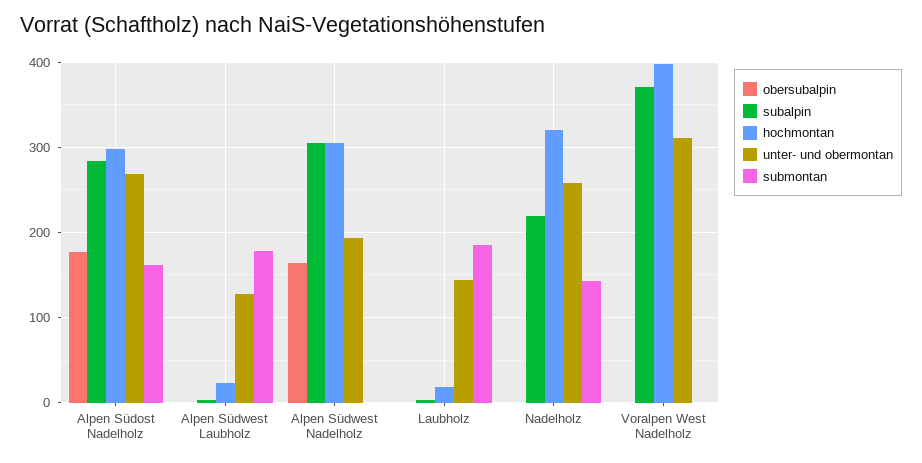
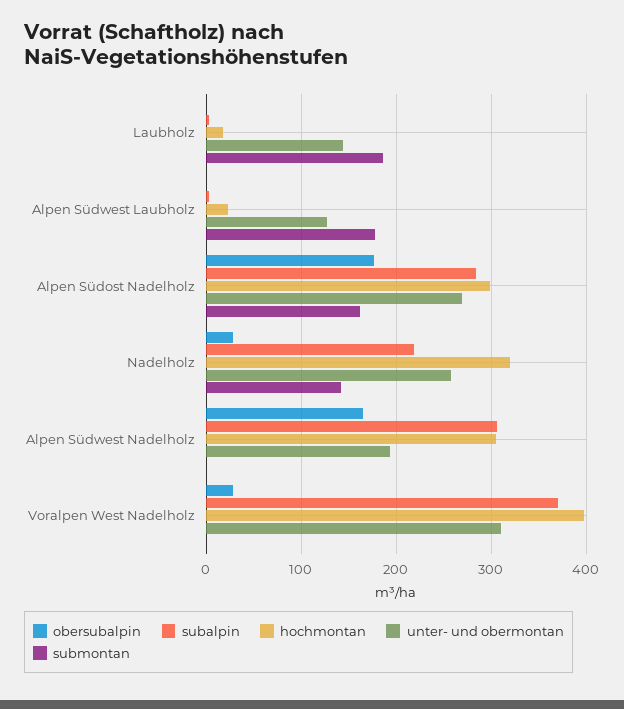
obersubalpin, Nadelholz: 0 -> 30
obersubalpin, Voralpen West Nadelholz: 0 -> 30

